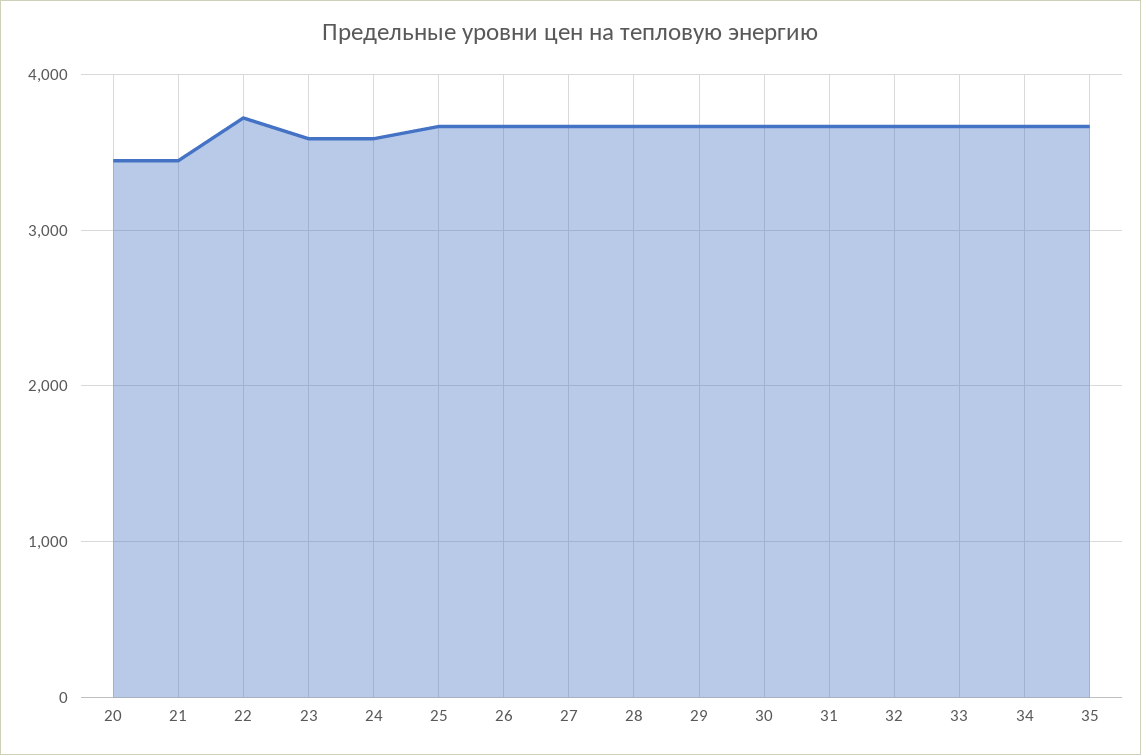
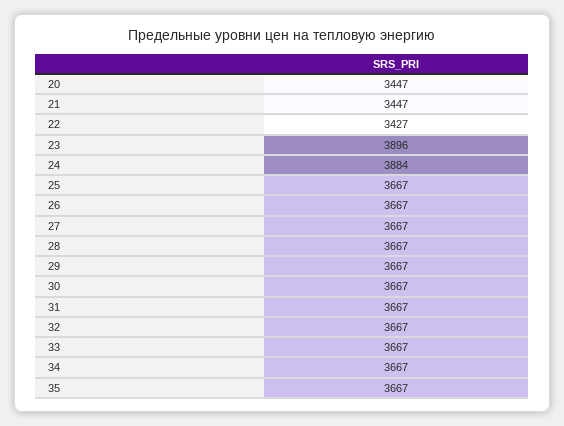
22: 3700 -> 3427
23: 3600 -> 3896
24: 3600 -> 3884

